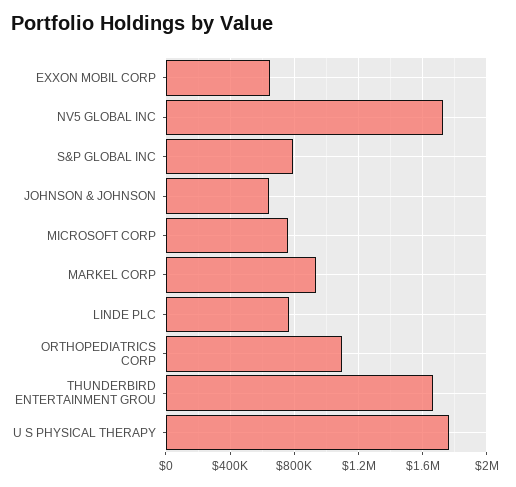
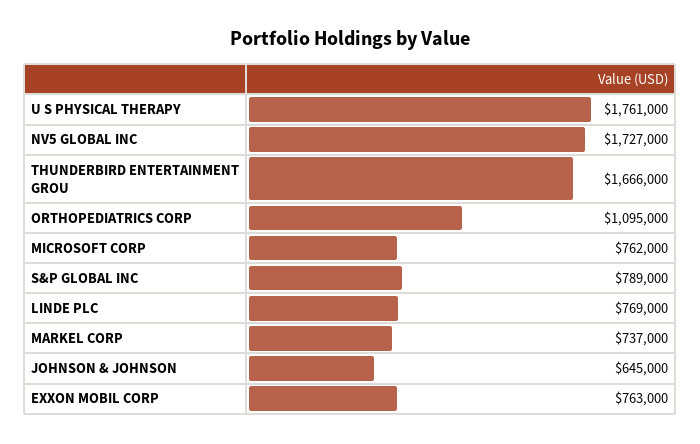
EXXON MOBIL CORP: 650000 -> 763000
MARKEL CORP: 950000 -> 737000

